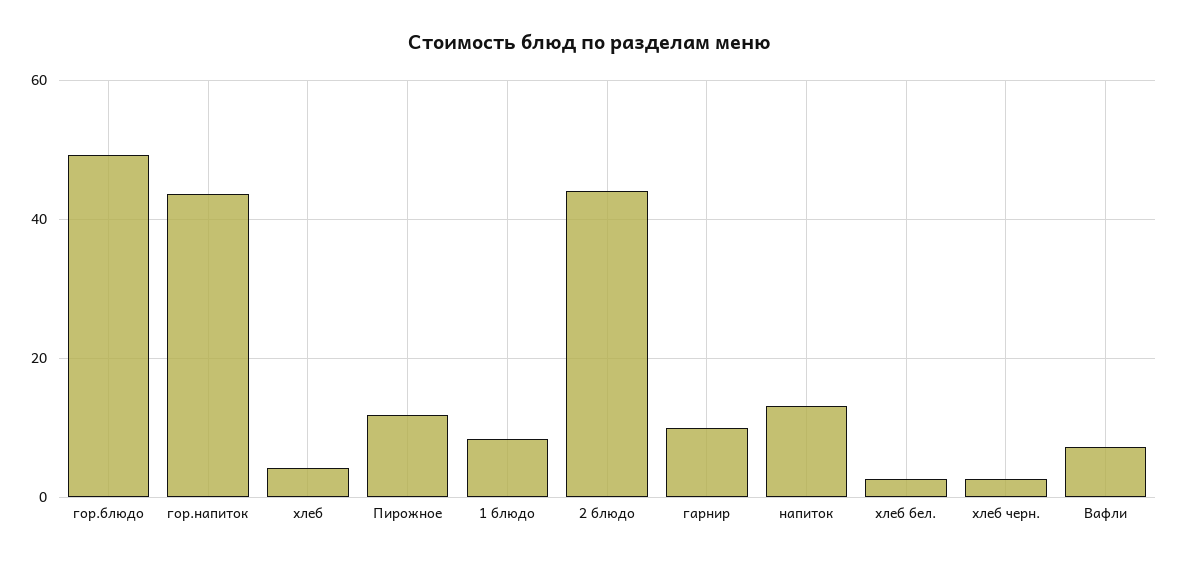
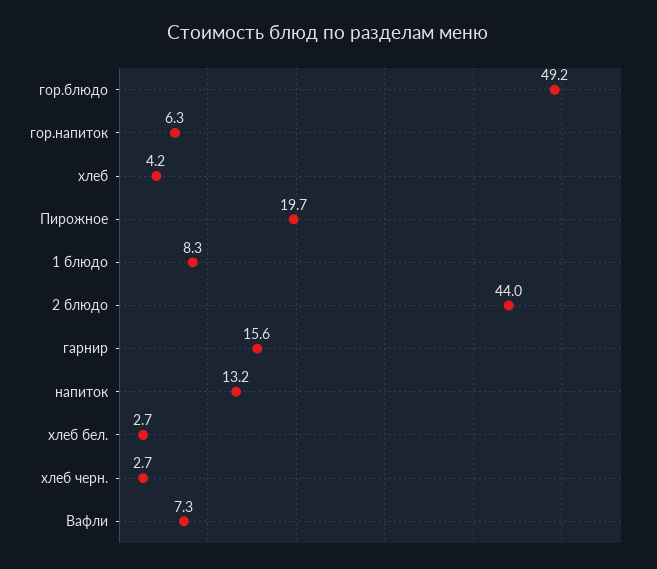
гор.напиток: 44 -> 6.3
Пирожное: 12 -> 19.7
гарнир: 10 -> 15.6

